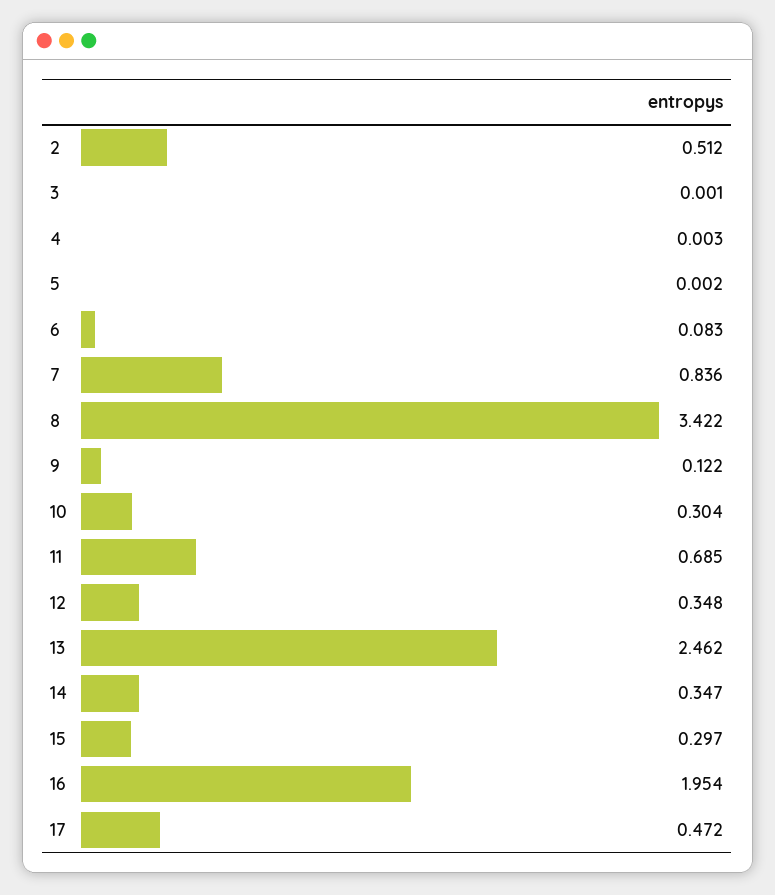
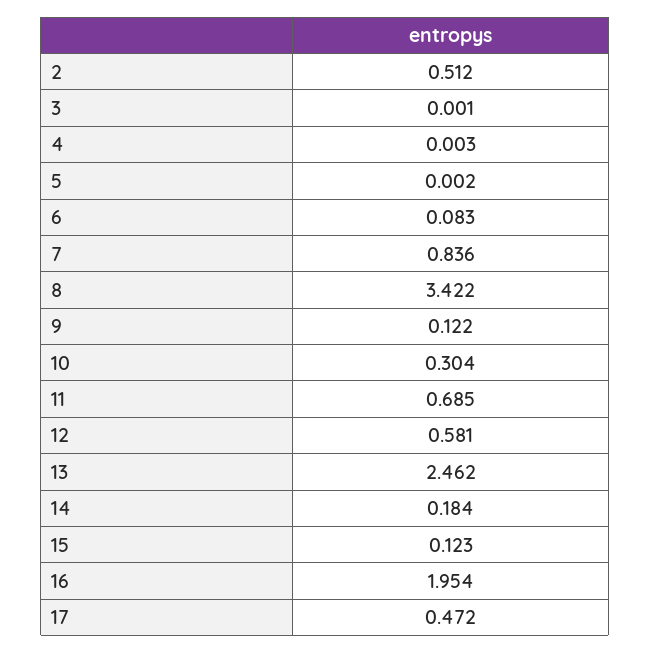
12: 0.348 -> 0.581
14: 0.347 -> 0.184
15: 0.297 -> 0.123

